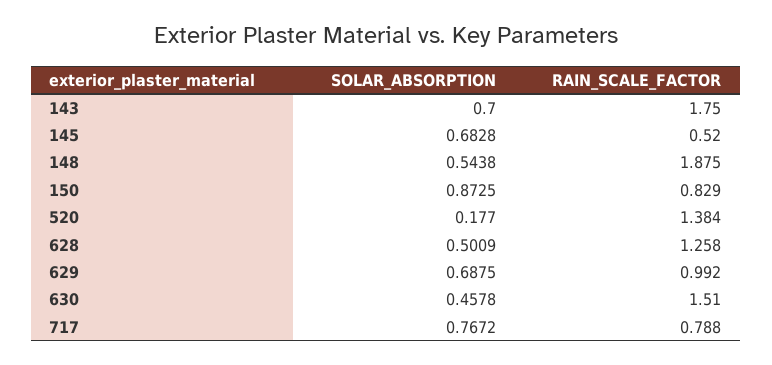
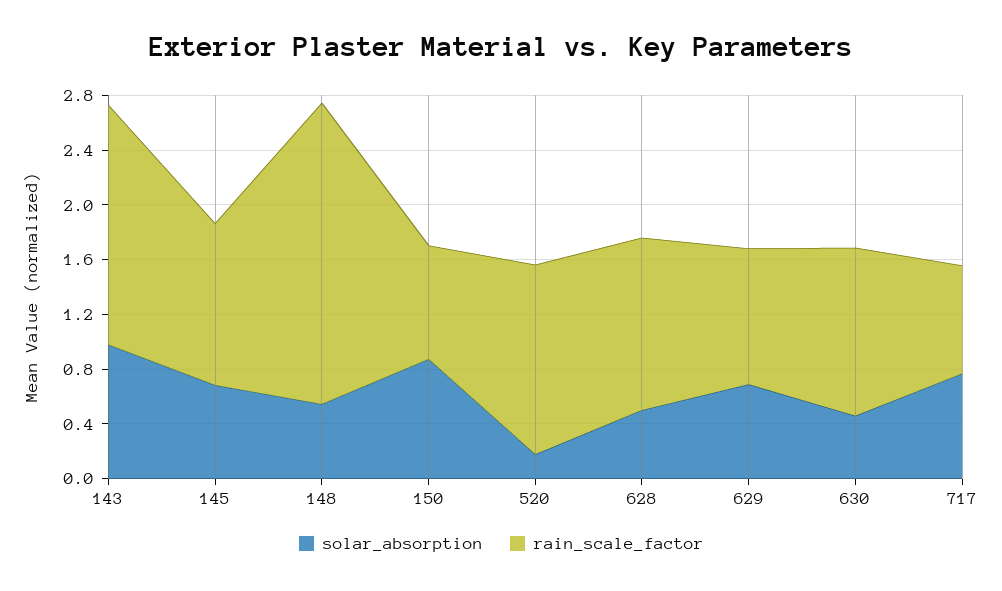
SOLAR_ABSORPTION, 143: 0.7 -> 1
RAIN_SCALE_FACTOR, 145: 0.52 -> 1.2
RAIN_SCALE_FACTOR, 148: 1.875 -> 2.2
RAIN_SCALE_FACTOR, 630: 1.51 -> 1.2

